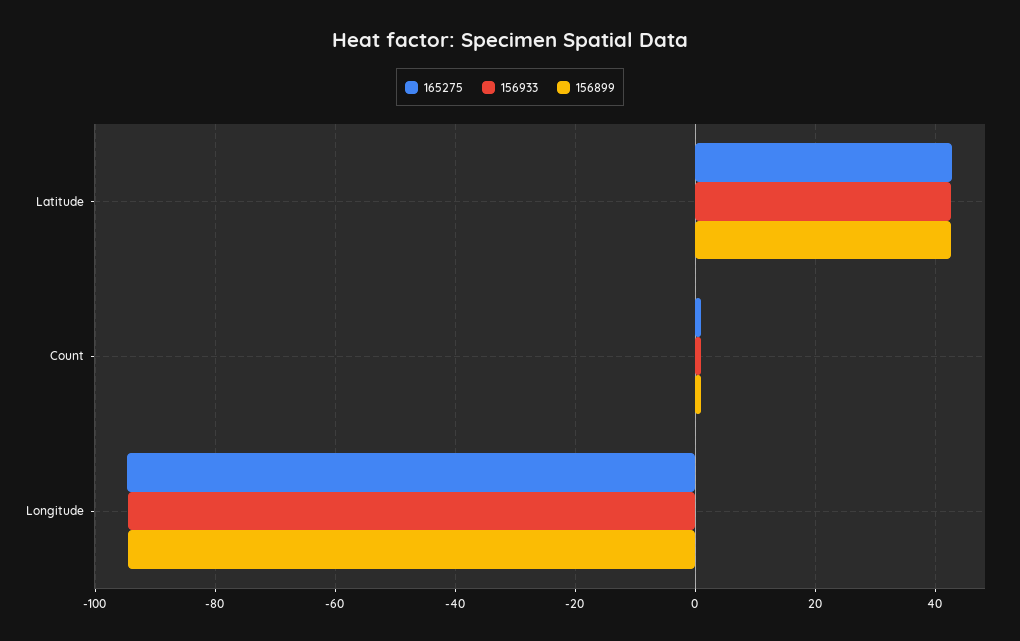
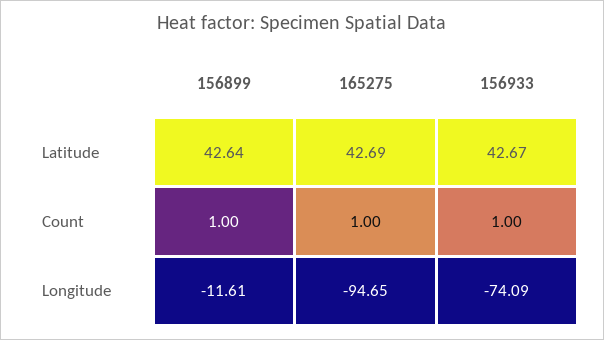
156933, Longitude: -94 -> -74.09
156899, Longitude: -94 -> -11.61

